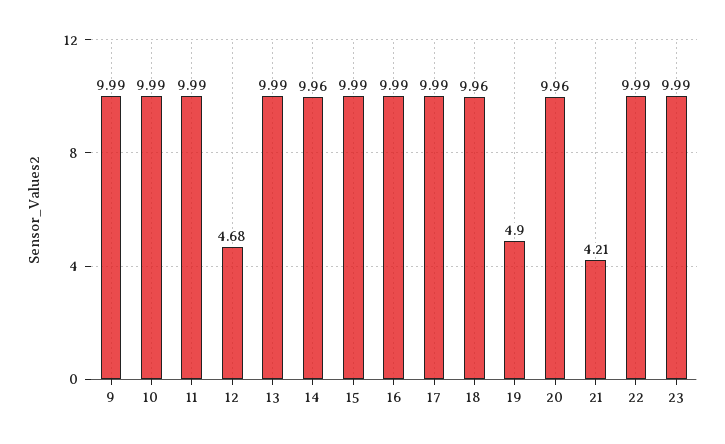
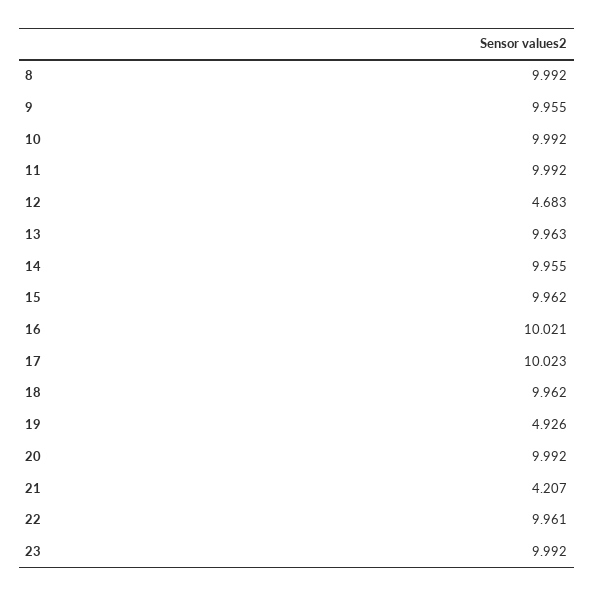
9: 9.99 -> 9.955
13: 9.99 -> 9.963
15: 9.99 -> 9.962
16: 9.99 -> 10.021
17: 9.99 -> 10.023
19: 4.9 -> 4.926
20: 9.96 -> 9.992
22: 9.99 -> 9.961
8: none -> 9.992

